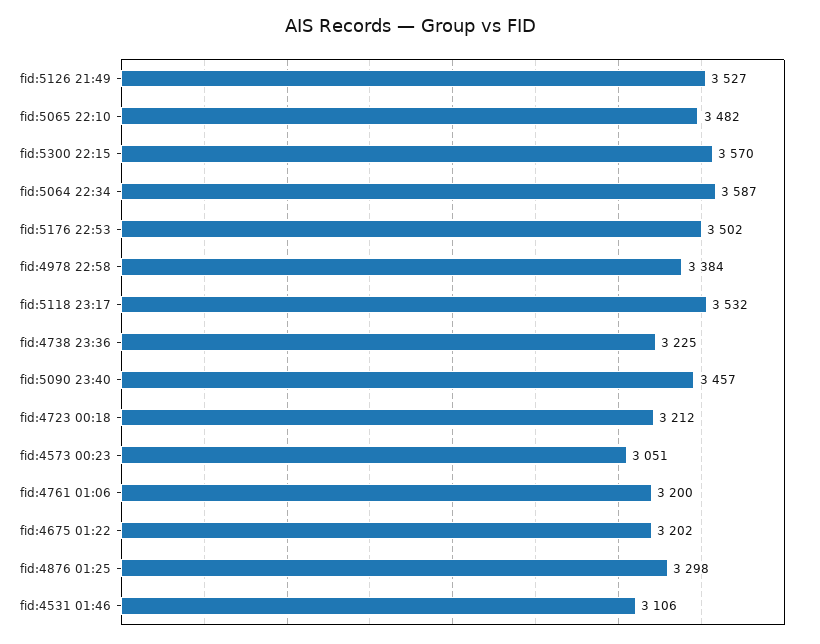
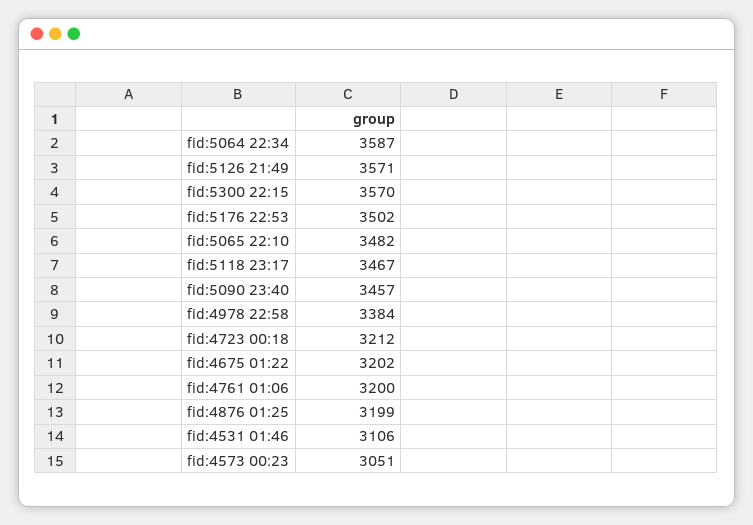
fid:5126 21:49: 3527 -> 3571
fid:5118 23:17: 3532 -> 3467
fid:4738 23:36: 3225 -> none
fid:4876 01:25: 3298 -> 3199

